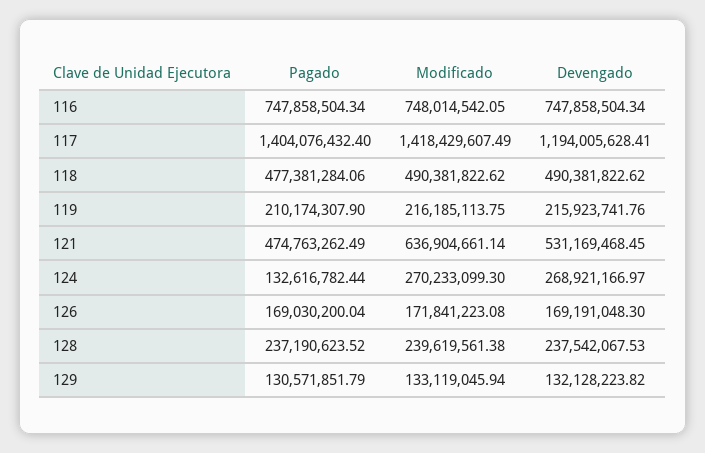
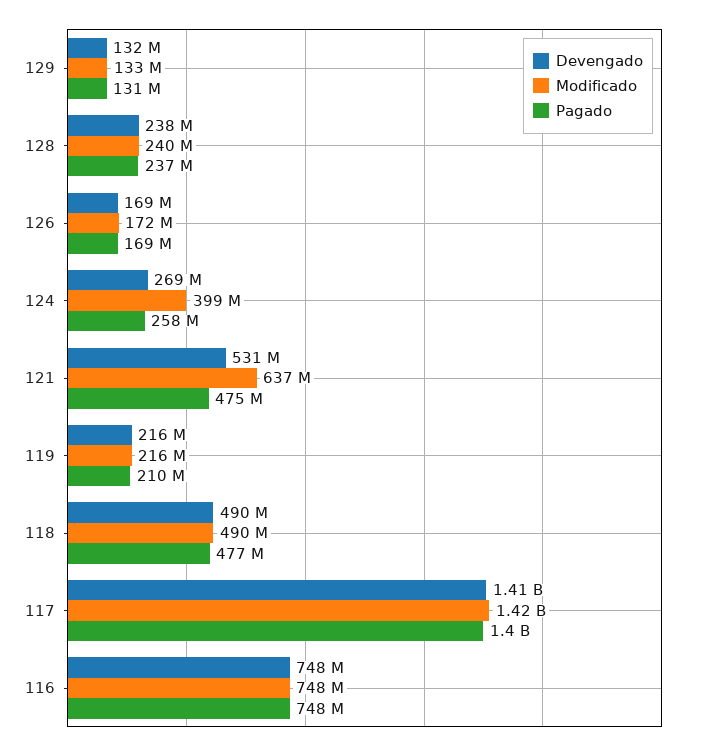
Devengado, 117: 1194005628.41 -> 1410000000
Pagado, 124: 132616782.44 -> 258000000
Modificado, 124: 270233099.3 -> 399000000

